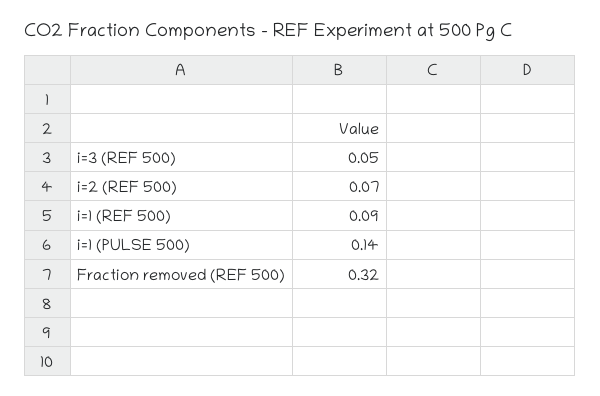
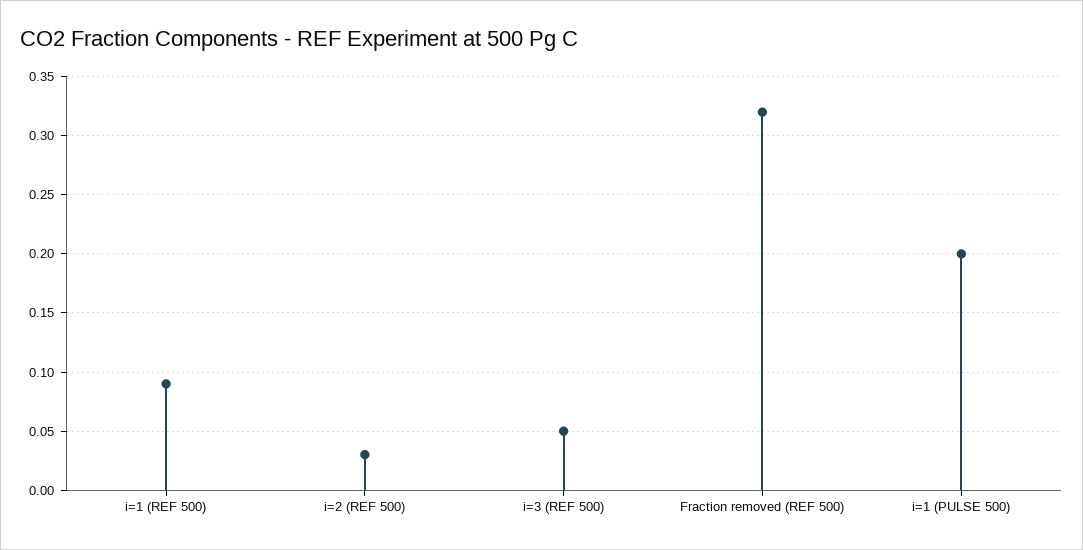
i=2 (REF 500): 0.07 -> 0.03
i=1 (PULSE 500): 0.14 -> 0.2

